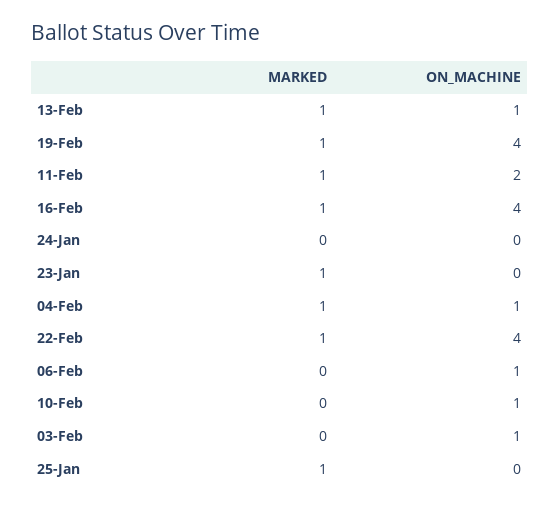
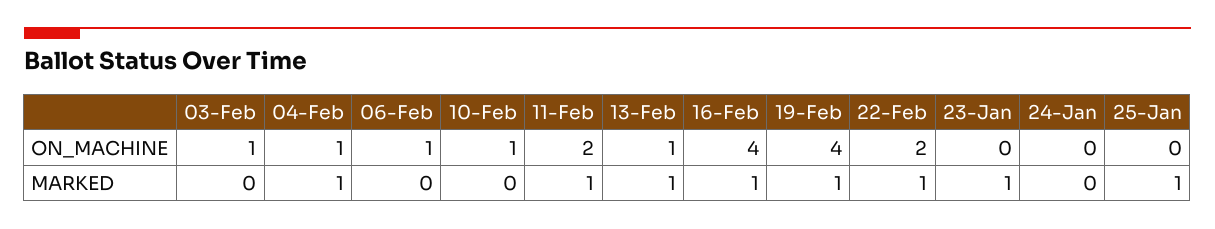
ON_MACHINE, 22-Feb: 4 -> 2

